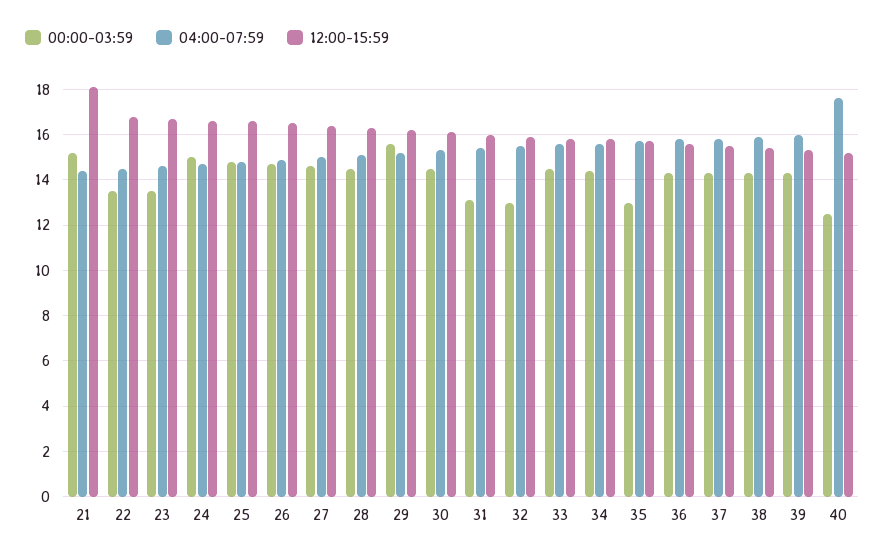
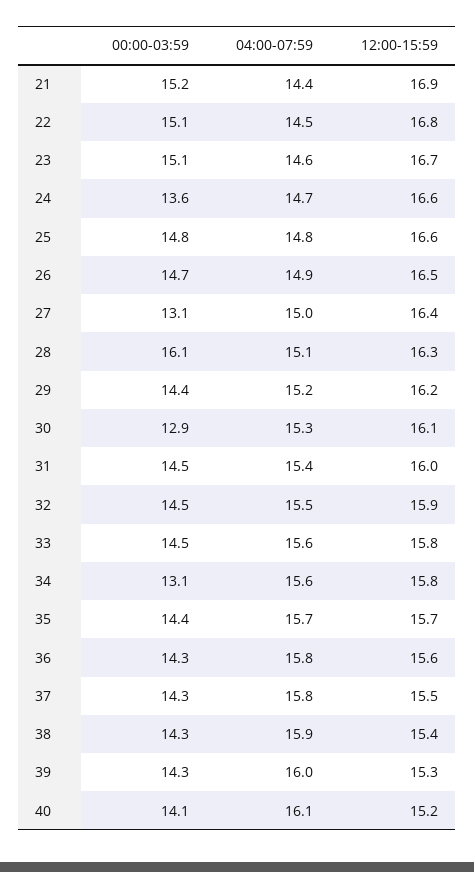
12:00-15:59, 21: 18 -> 16.9
00:00-03:59, 22: 13.5 -> 15.1
00:00-03:59, 23: 13.5 -> 15.1
00:00-03:59, 24: 15 -> 13.6
00:00-03:59, 27: 14.5 -> 13.1
00:00-03:59, 28: 14.5 -> 16.1
00:00-03:59, 29: 15.5 -> 14.4
00:00-03:59, 30: 14.5 -> 12.9
00:00-03:59, 31: 13 -> 14.5
00:00-03:59, 32: 13 -> 14.5
00:00-03:59, 34: 14.5 -> 13.1
00:00-03:59, 35: 13 -> 14.4
00:00-03:59, 40: 12.5 -> 14.1
04:00-07:59, 40: 17.5 -> 16.1

